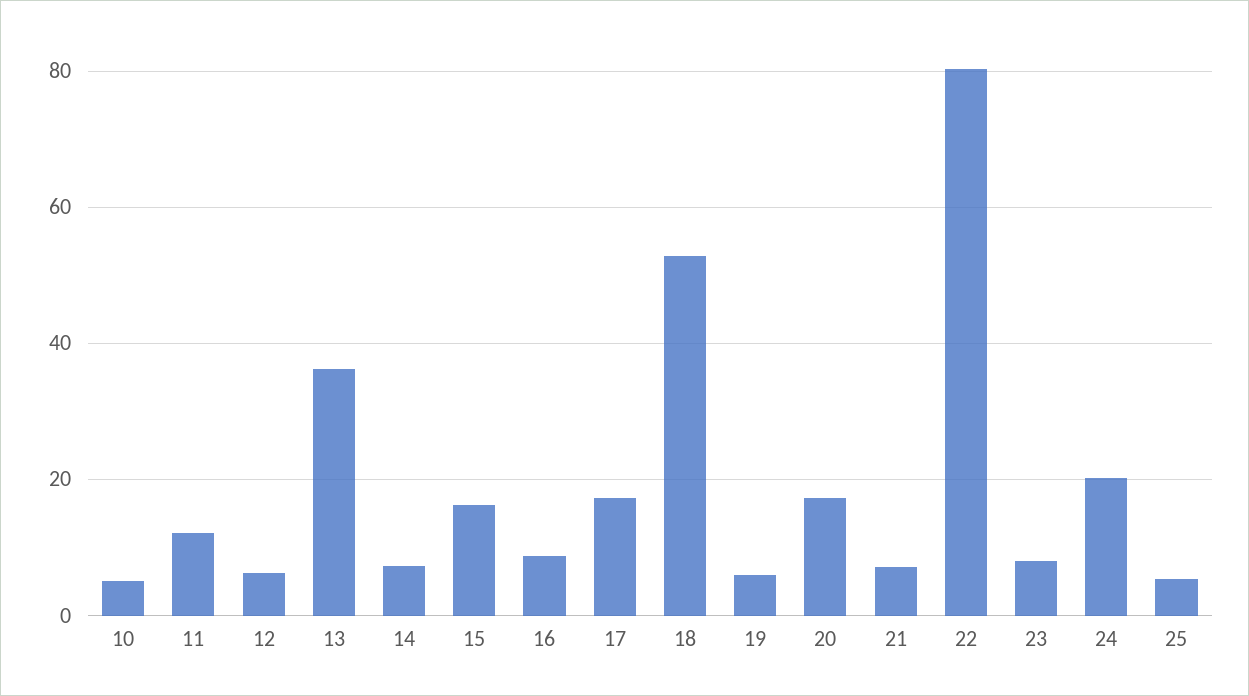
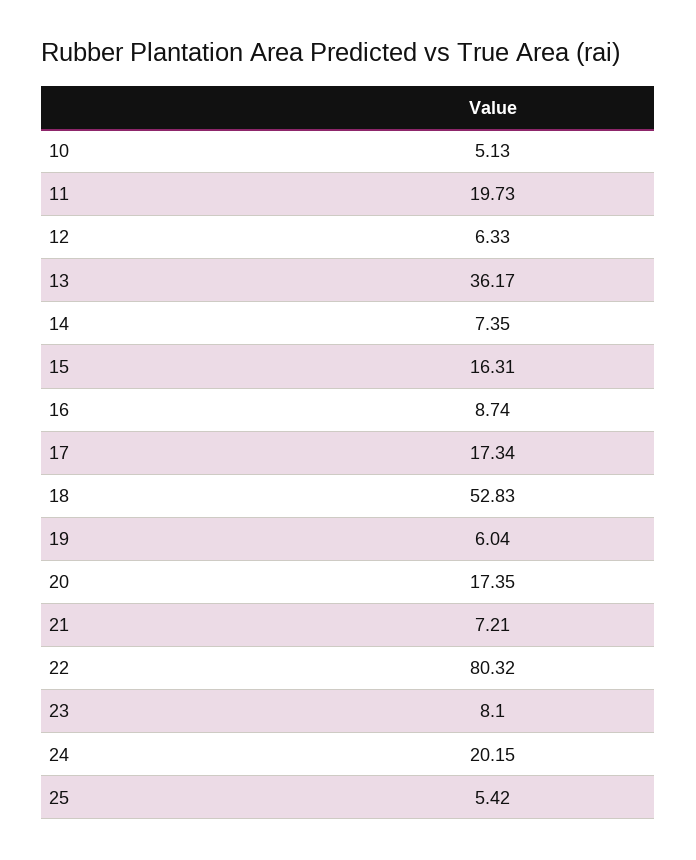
11: 12 -> 19.73

